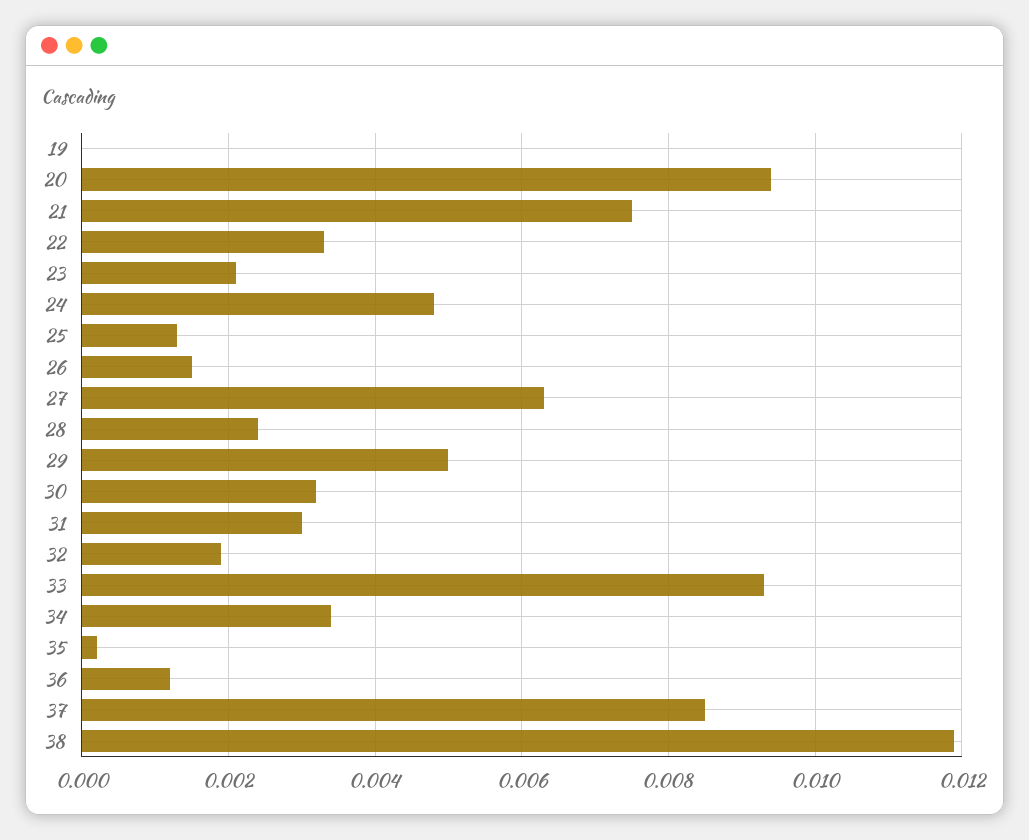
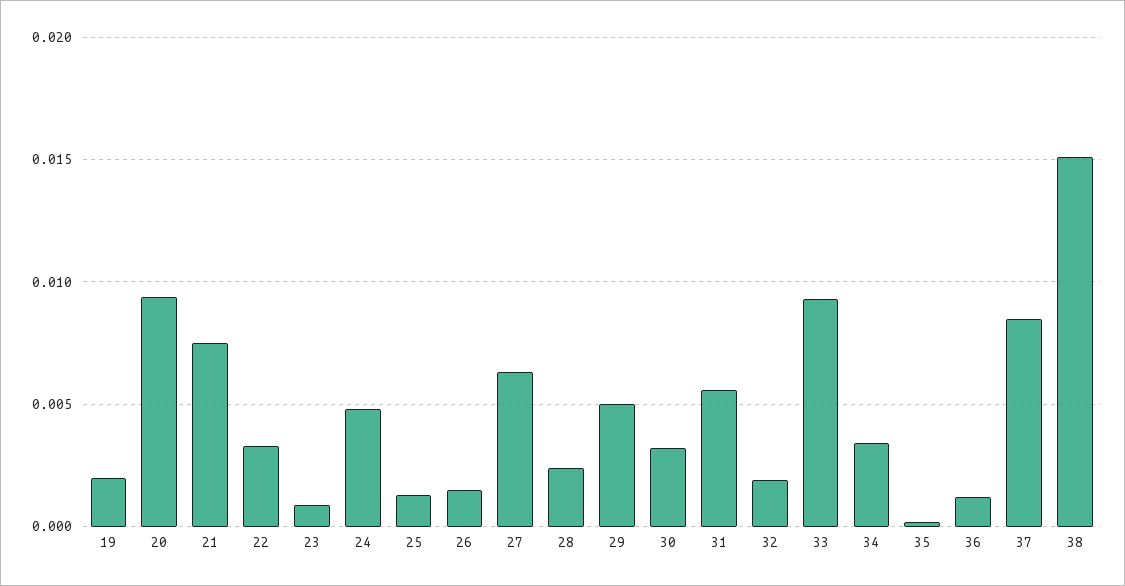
19: 0 -> 0.002
23: 0.002 -> 0.001
31: 0.003 -> 0.0055
38: 0.012 -> 0.015

